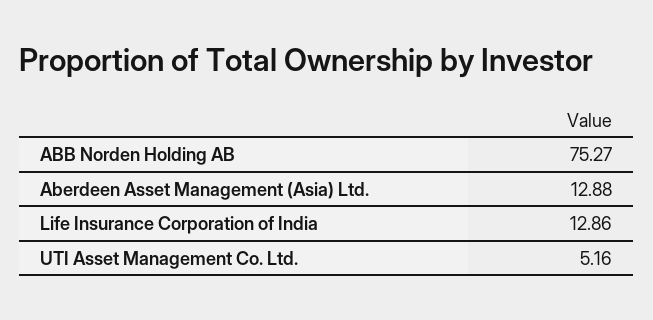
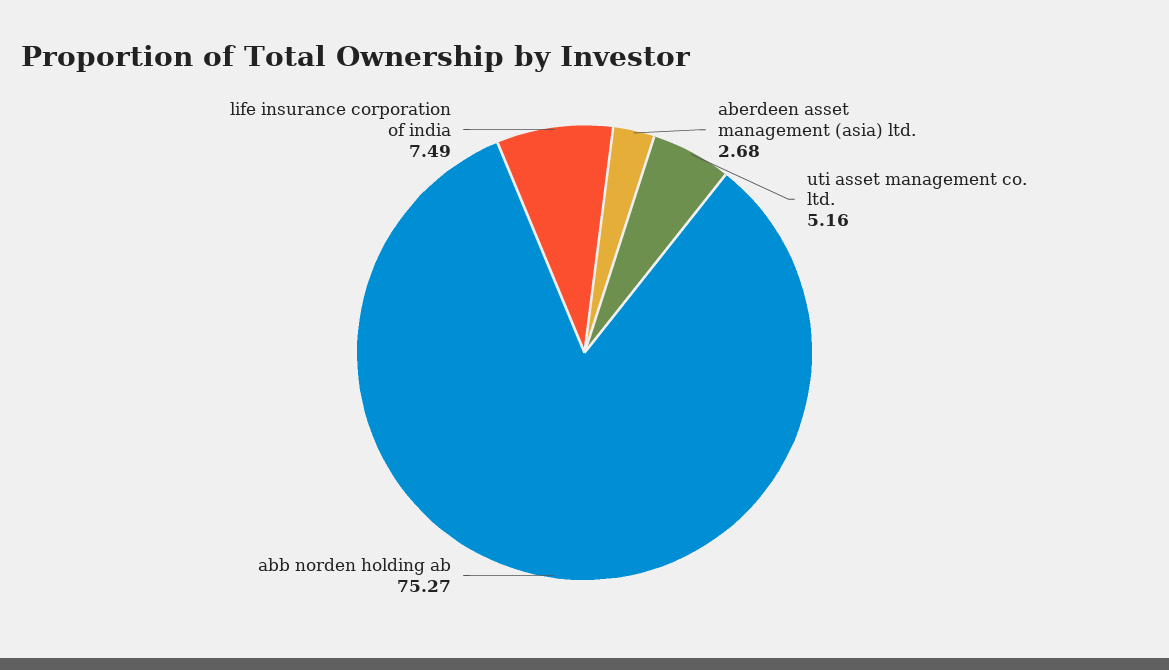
Aberdeen Asset Management (Asia) Ltd.: 12.88 -> 2.68
Life Insurance Corporation of India: 12.86 -> 7.49

